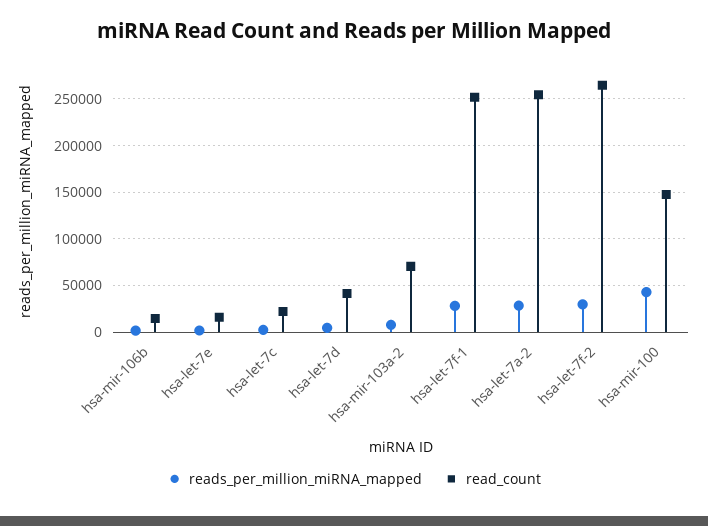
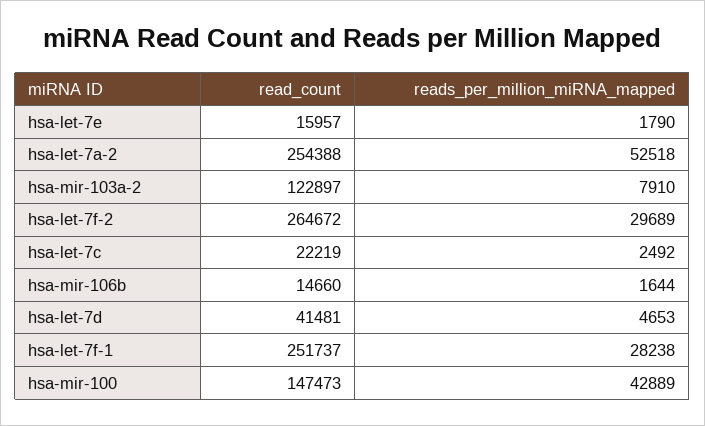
read_count, hsa-mir-103a-2: 70000 -> 122897
reads_per_million_miRNA_mapped, hsa-let-7a-2: 30000 -> 52518

